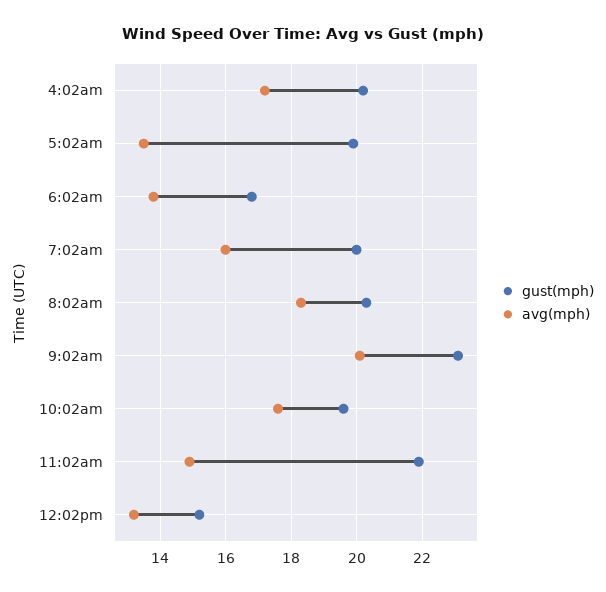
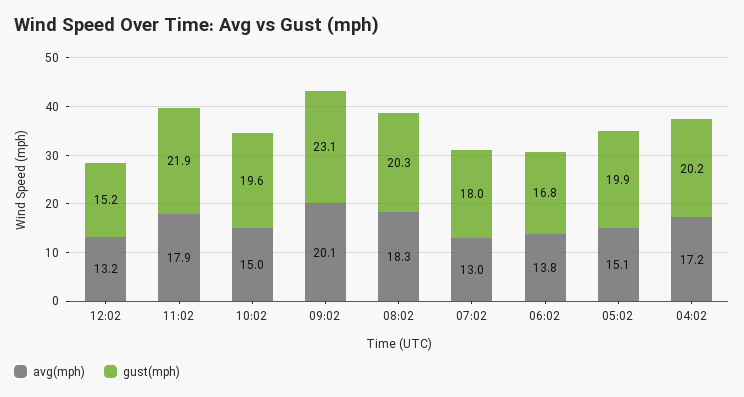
avg(mph), 5:02am: 13.5 -> 15.1
gust(mph), 7:02am: 20 -> 18
avg(mph), 7:02am: 16 -> 13
avg(mph), 10:02am: 17.5 -> 15
avg(mph), 11:02am: 15 -> 17.9

